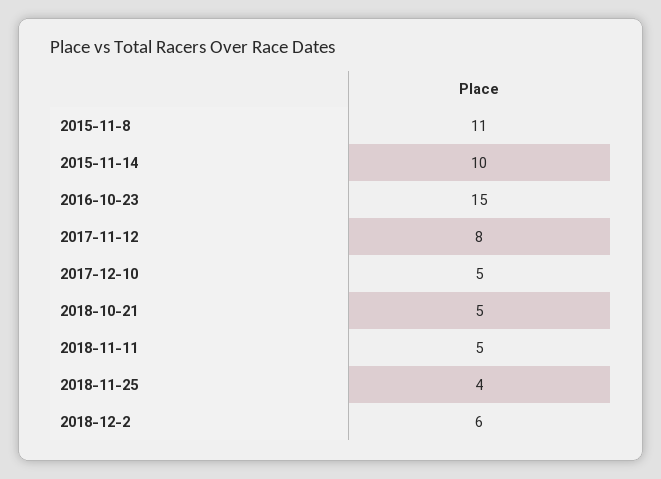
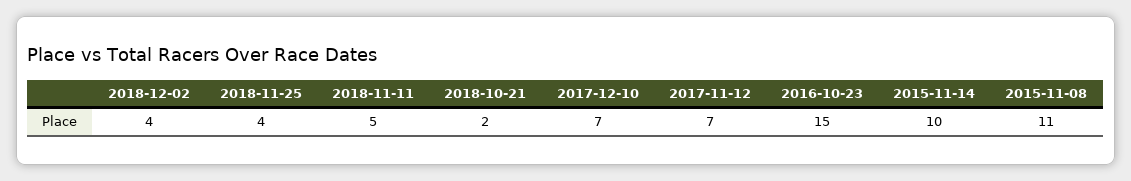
2017-11-12: 8 -> 7
2017-12-10: 5 -> 7
2018-10-21: 5 -> 2
2018-12-2: 6 -> 4

